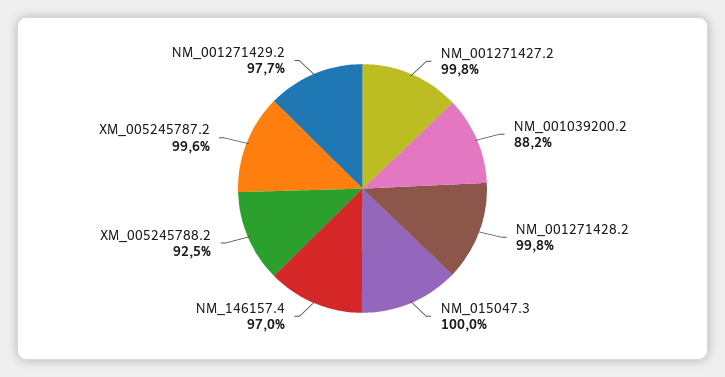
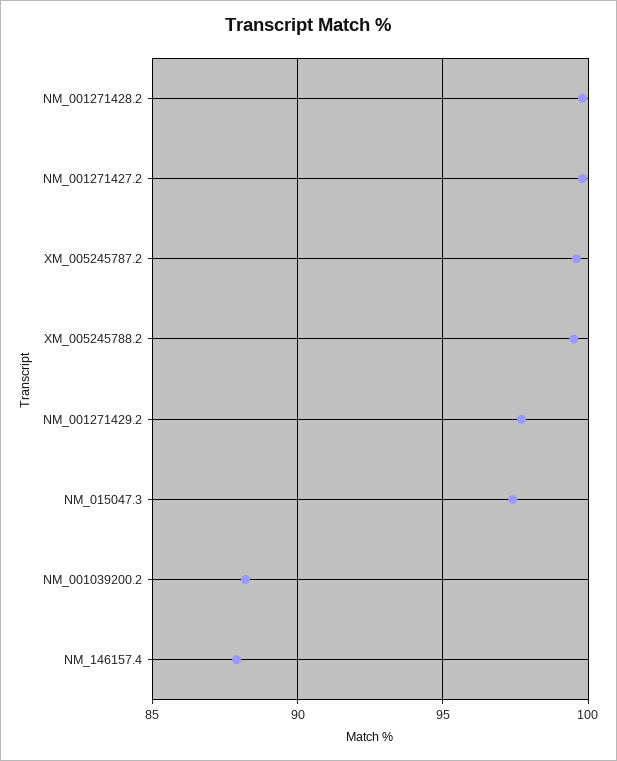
NM_015047.3: 100 -> 97.5
NM_146157.4: 97 -> 88
XM_005245788.2: 92.5 -> 99.5

